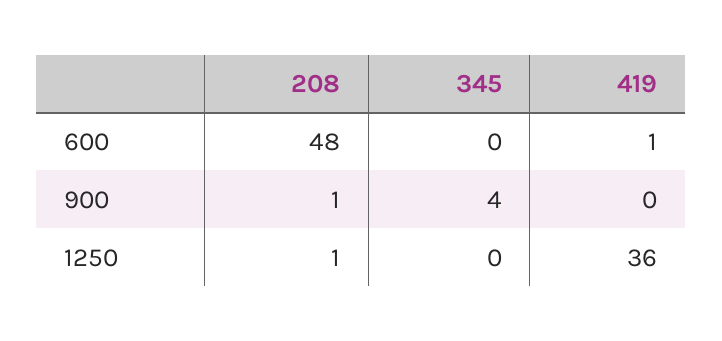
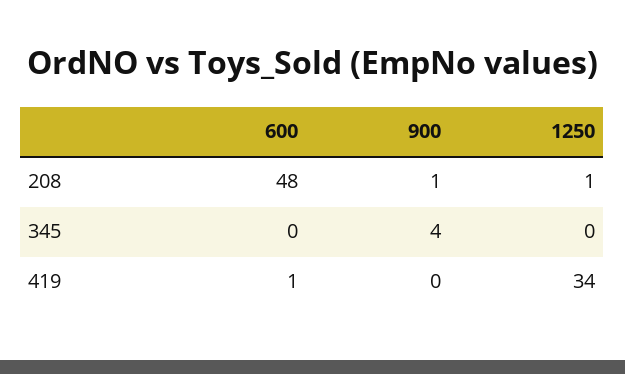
419, 1250: 36 -> 34

